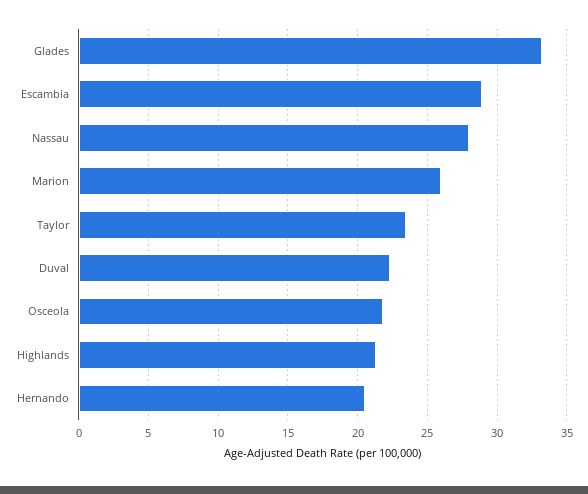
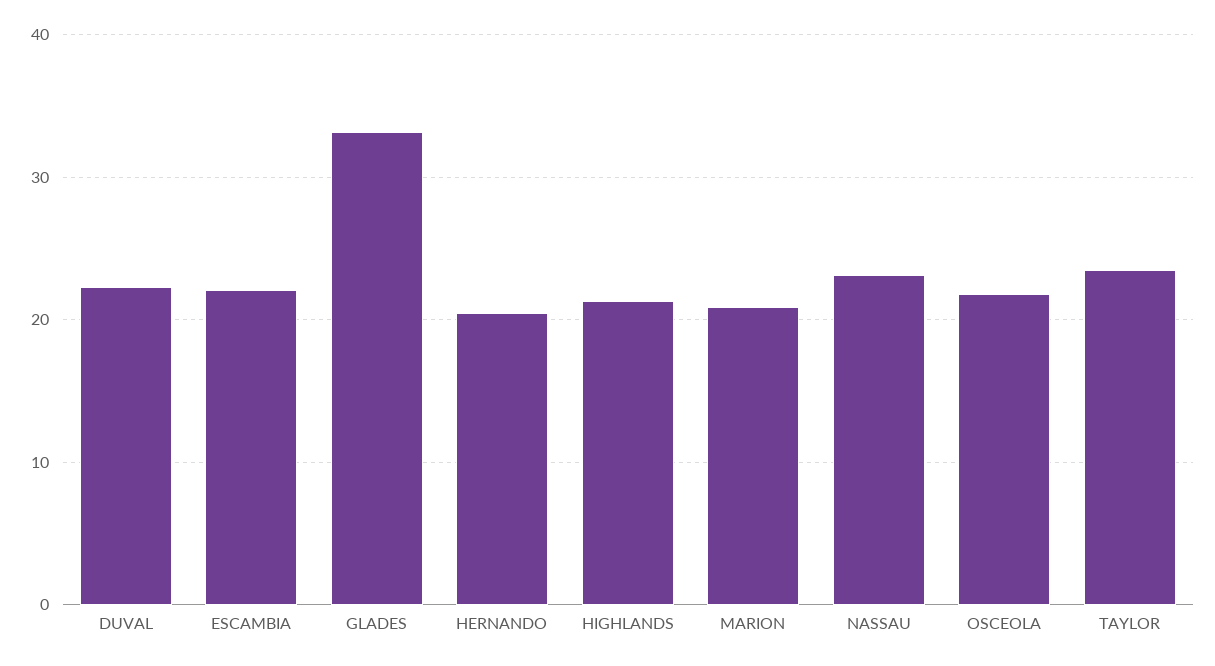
Escambia: 29 -> 22
Nassau: 28 -> 23
Marion: 26 -> 21

